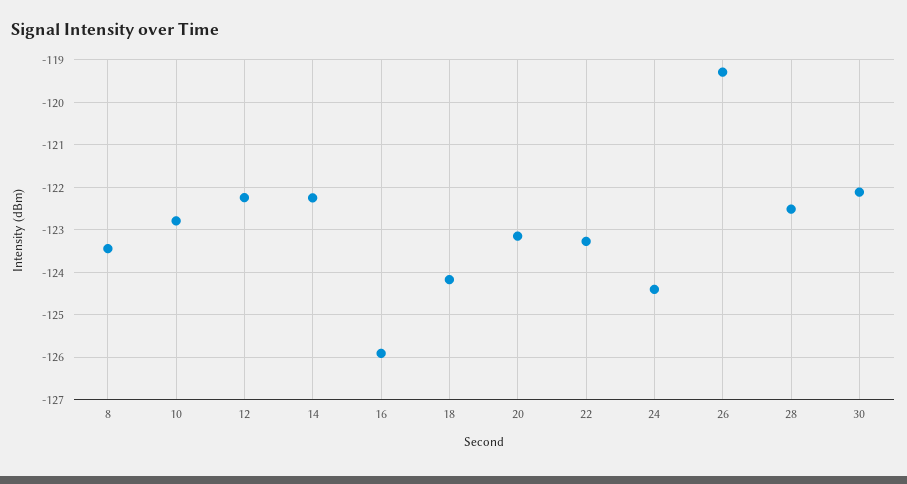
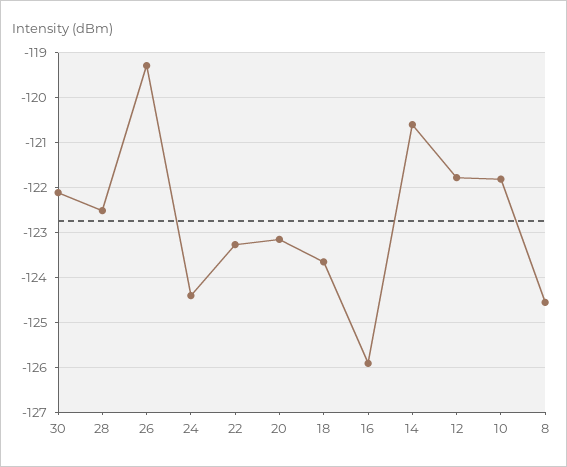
8: -123.4 -> -124.6
10: -122.8 -> -121.8
12: -122.2 -> -121.8
14: -122.2 -> -120.6
18: -124.2 -> -123.6

